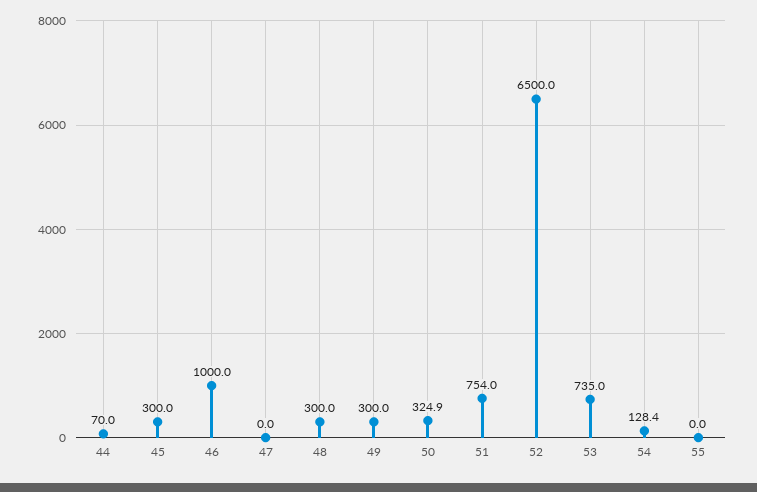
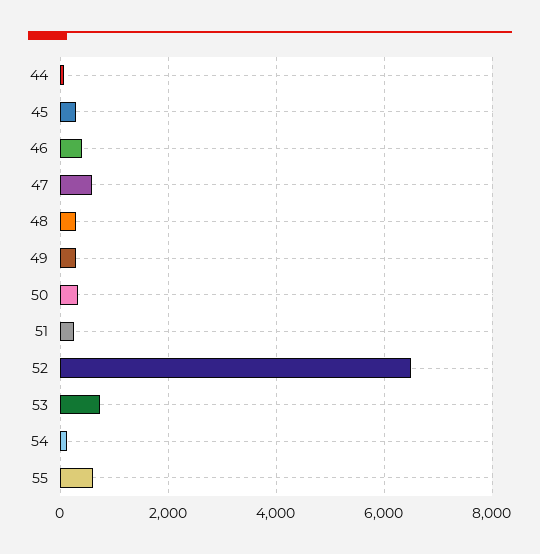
46: 1000 -> 400
47: 0 -> 600
51: 754 -> 200
55: 0 -> 600

